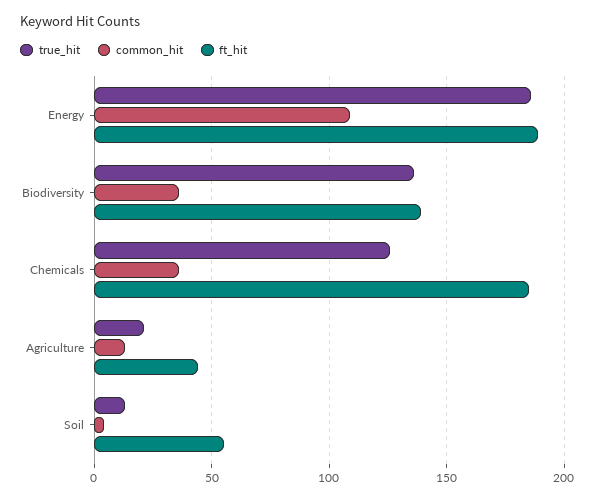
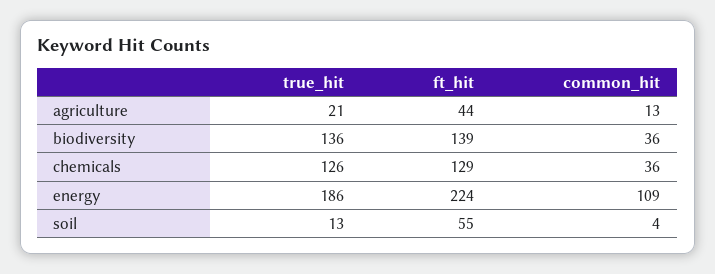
ft_hit, Energy: 190 -> 224
ft_hit, Chemicals: 185 -> 129

